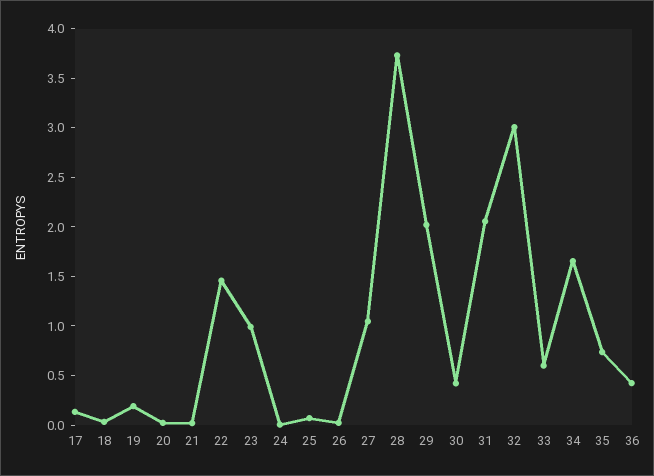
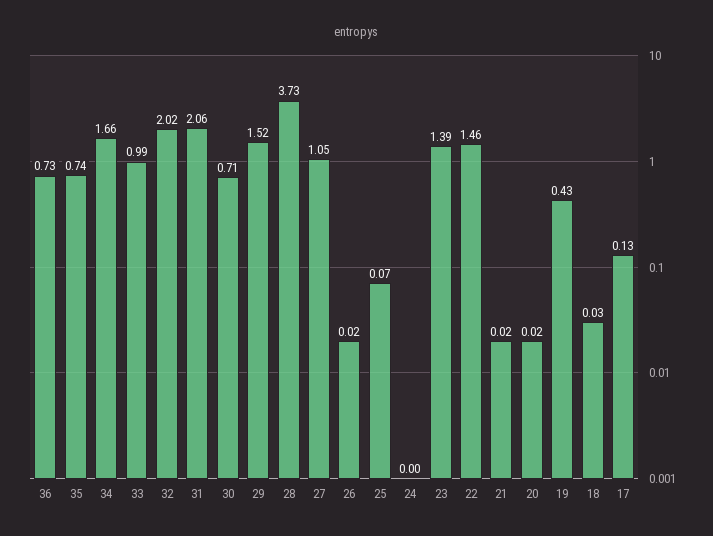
19: 0.2 -> 0.43
23: 1 -> 1.39
29: 2 -> 1.52
30: 0.4 -> 0.71
32: 3 -> 2.02
33: 0.6 -> 0.99
36: 0.4 -> 0.73

